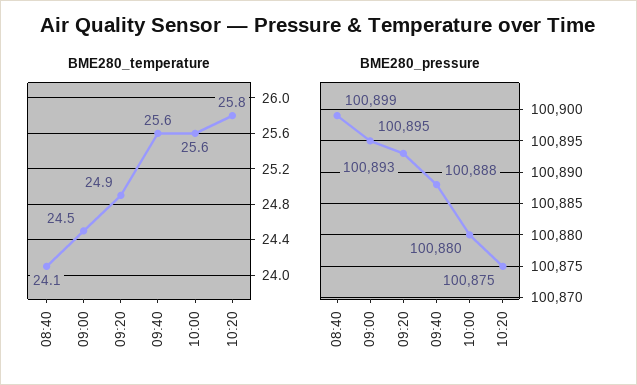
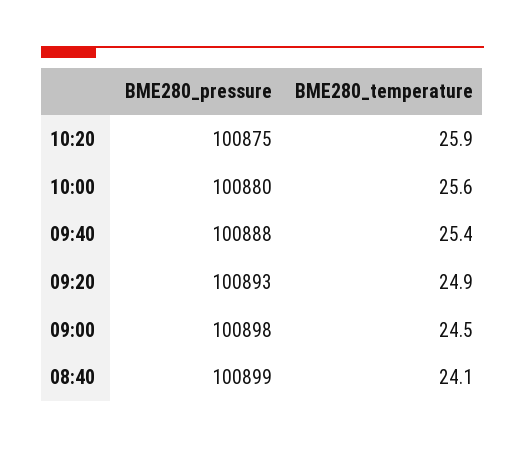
BME280_temperature, 09:40: 25.6 -> 25.4
BME280_temperature, 10:20: 25.8 -> 25.9
BME280_pressure, 09:00: 100895 -> 100898

